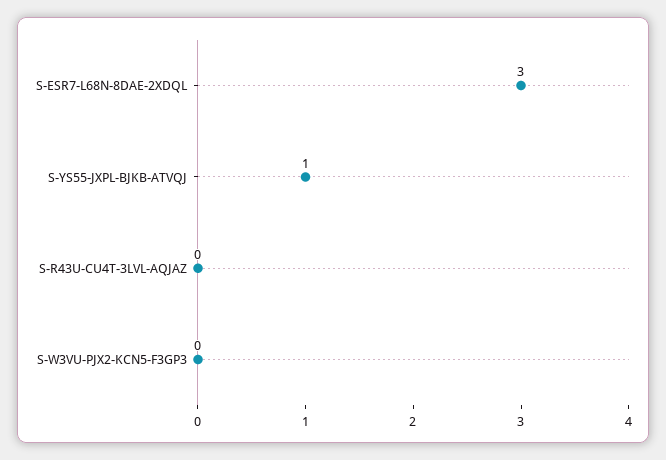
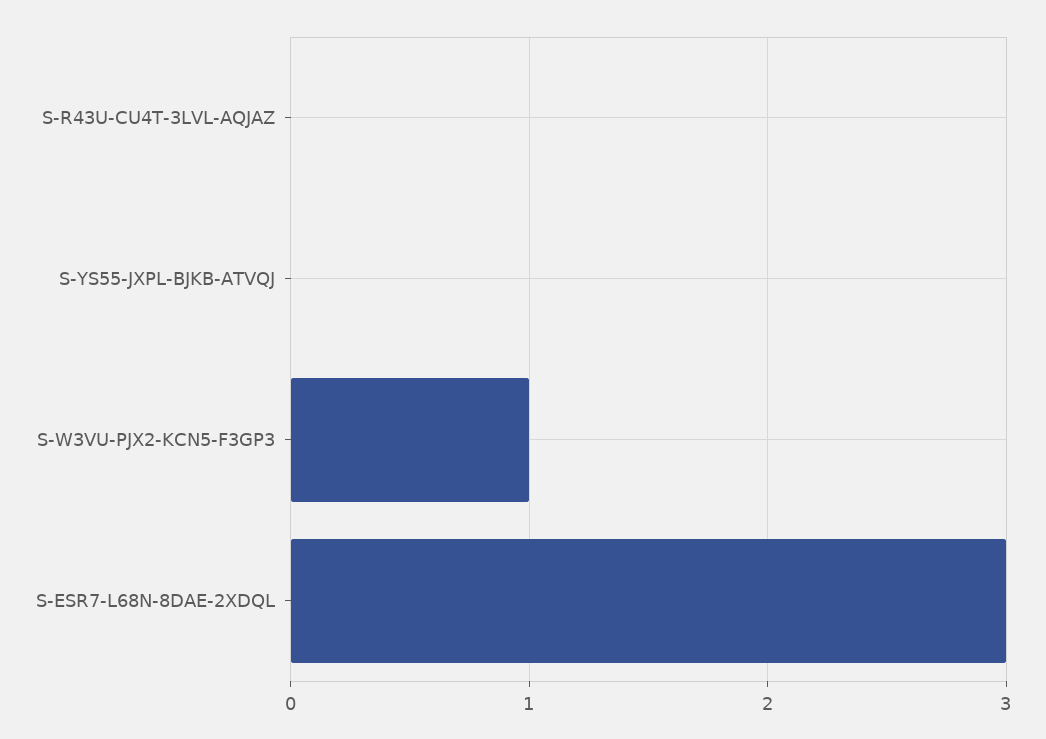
S-YS55-JXPL-BJKB-ATVQJ: 1 -> 0
S-W3VU-PJX2-KCN5-F3GP3: 0 -> 1

